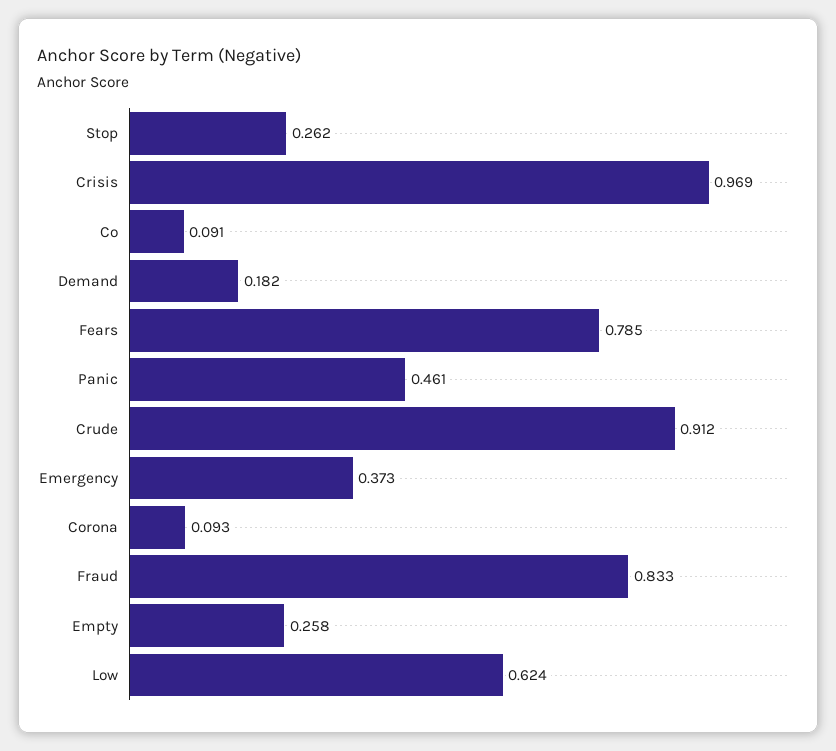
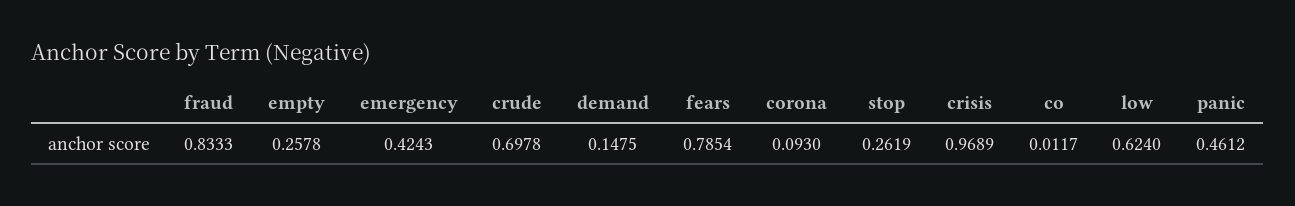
Co: 0.091 -> 0.0117
Demand: 0.182 -> 0.1475
Crude: 0.912 -> 0.6978
Emergency: 0.373 -> 0.4243

